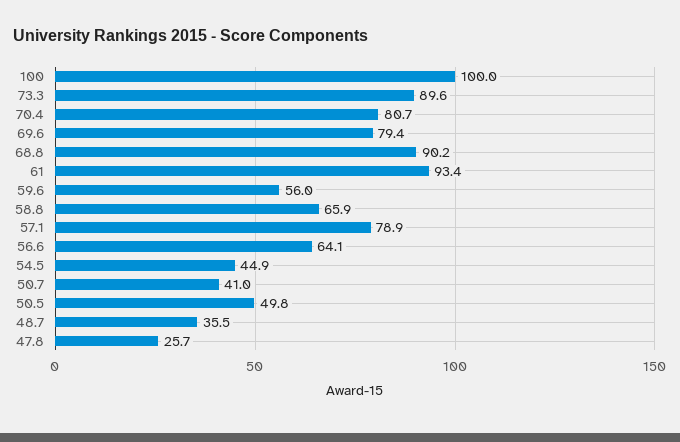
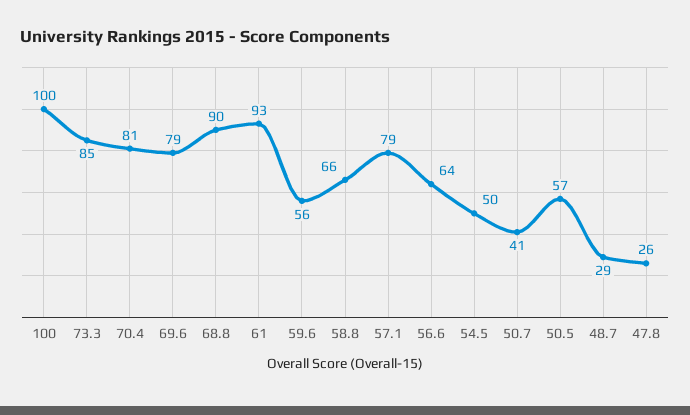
73.3: 89.6 -> 85
54.5: 44.9 -> 50
50.5: 49.8 -> 57
48.7: 35.5 -> 29

